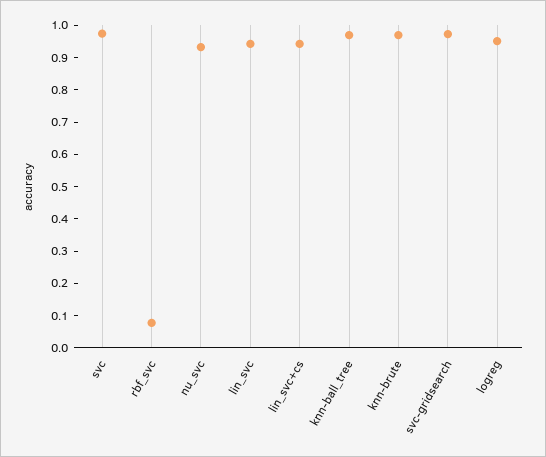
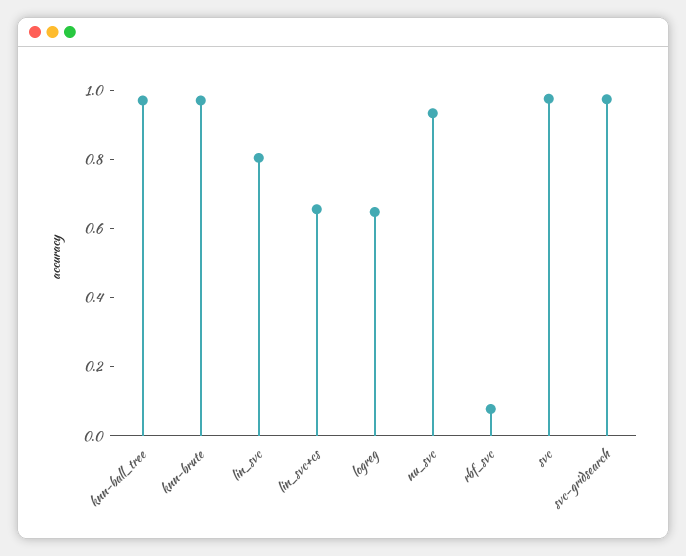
lin_svc: 0.95 -> 0.8
lin_svc+cs: 0.95 -> 0.65
logreg: 0.95 -> 0.65

